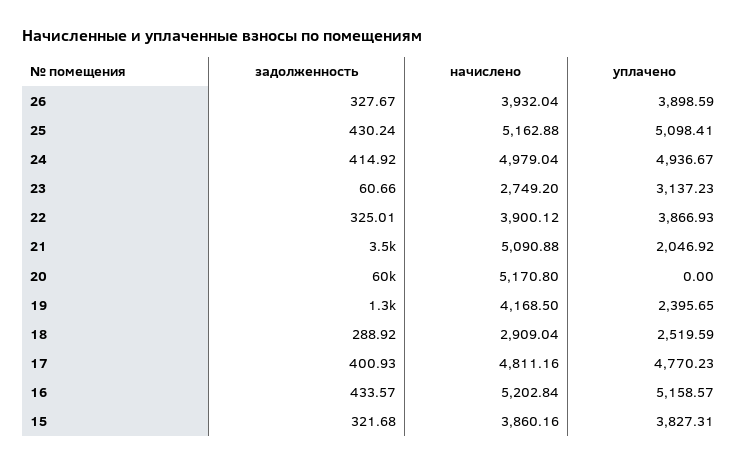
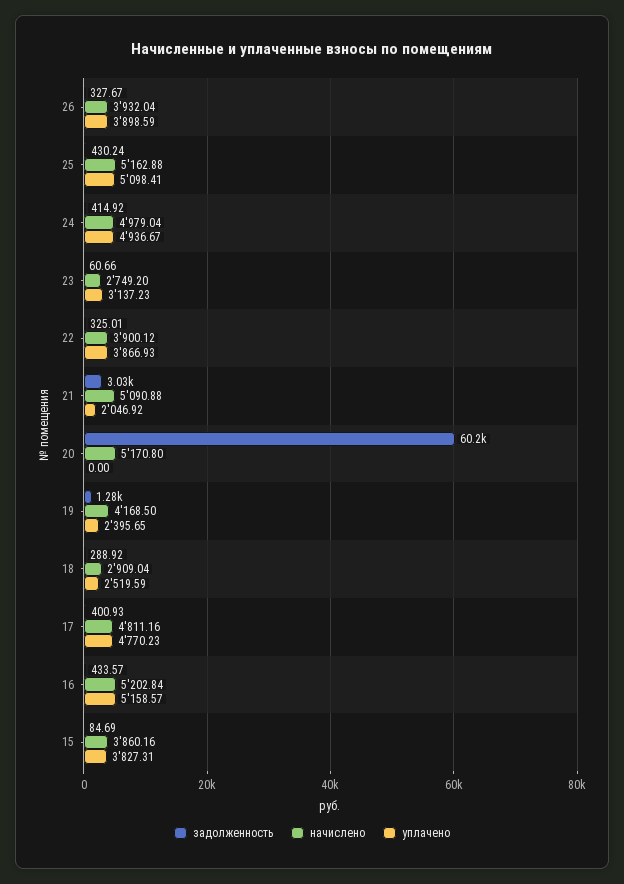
задолженность, 21: 3500 -> 3030
задолженность, 15: 321.68 -> 84.69

